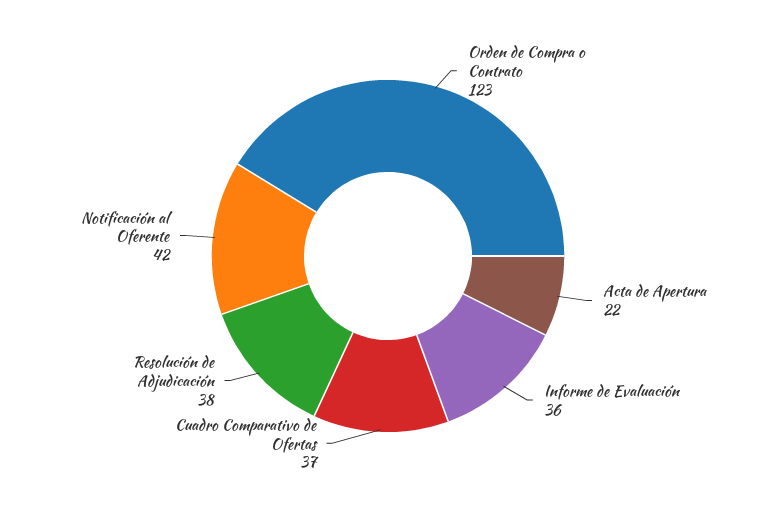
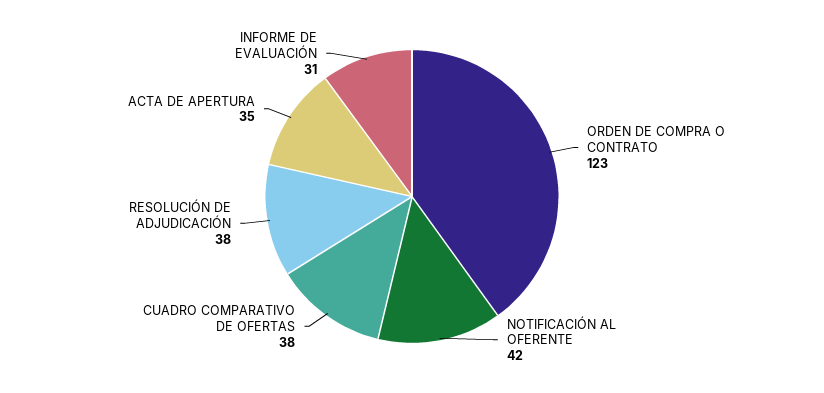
Acta de Apertura: 22 -> 35
Informe de Evaluación: 36 -> 31
Cuadro Comparativo de Ofertas: 37 -> 38

